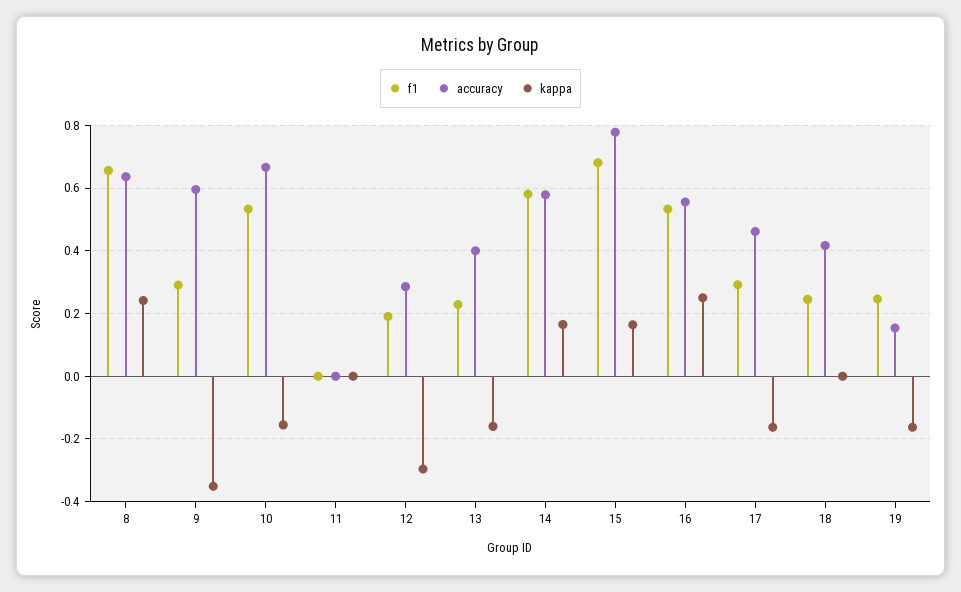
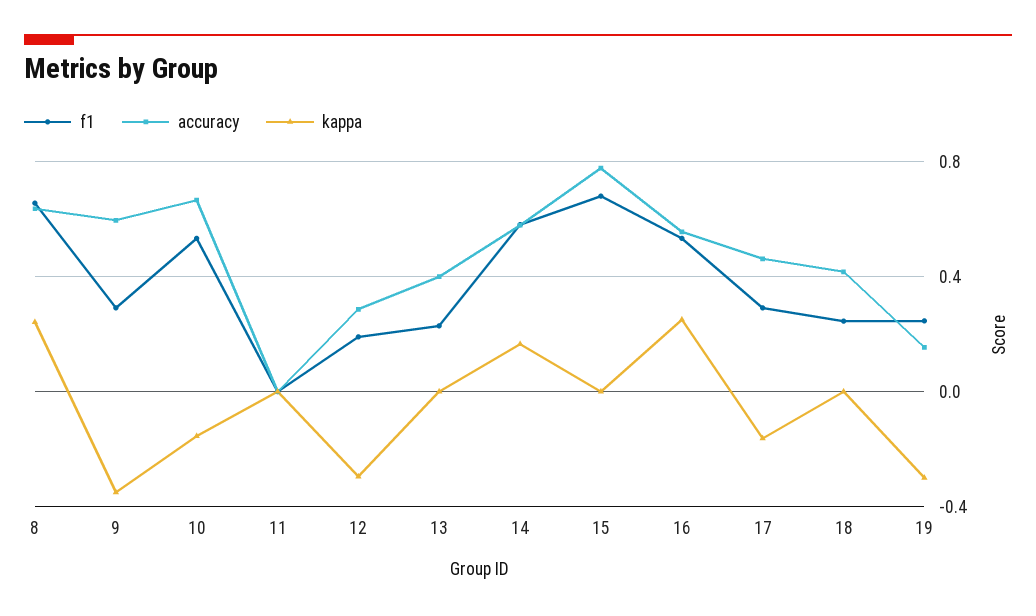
kappa, 13: -0.16 -> 0
kappa, 15: 0.16 -> 0
kappa, 19: -0.16 -> -0.3

